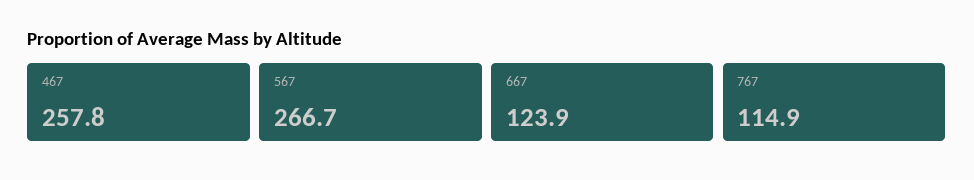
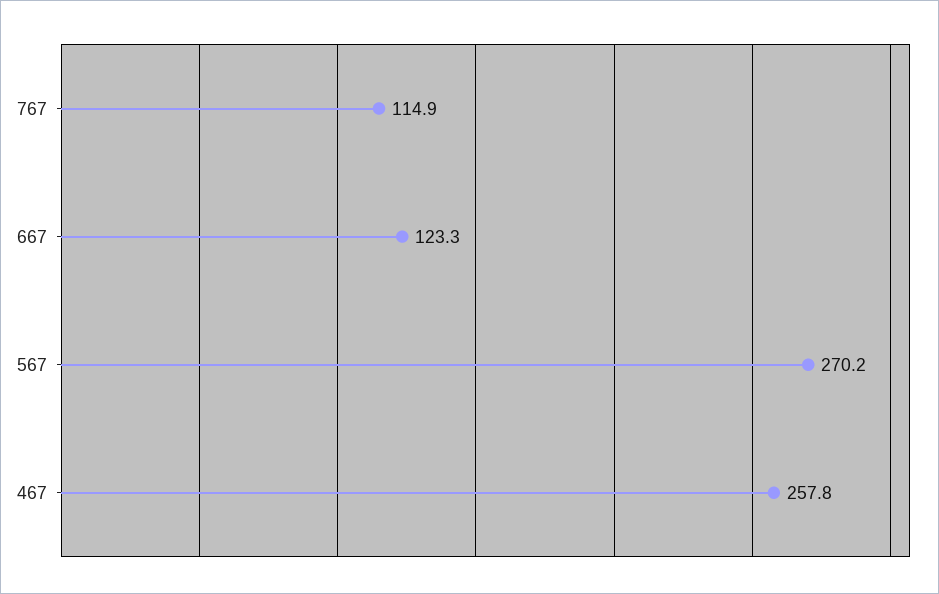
567: 266.7 -> 270.2
667: 123.9 -> 123.3

